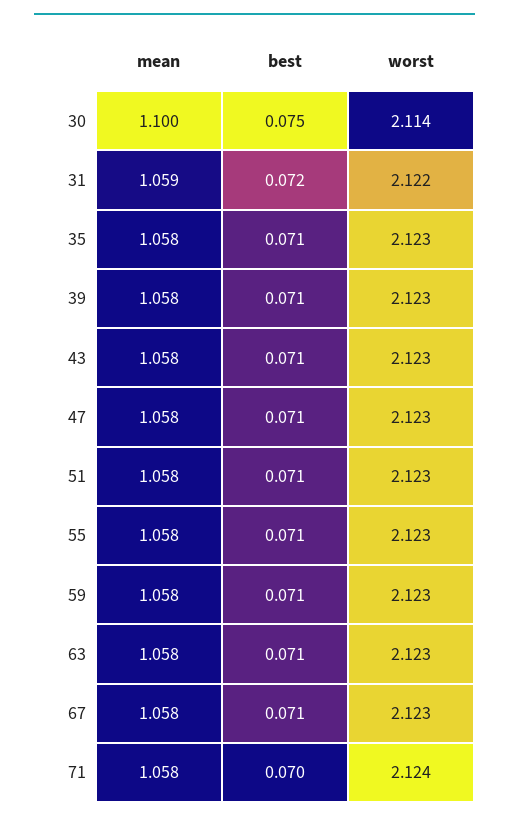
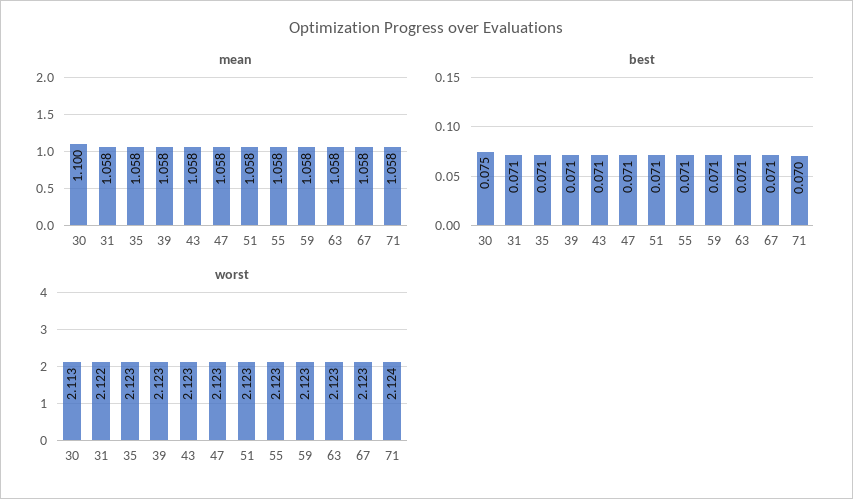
worst, 30: 2.114 -> 2.113
mean, 31: 1.059 -> 1.058
best, 31: 0.072 -> 0.071

